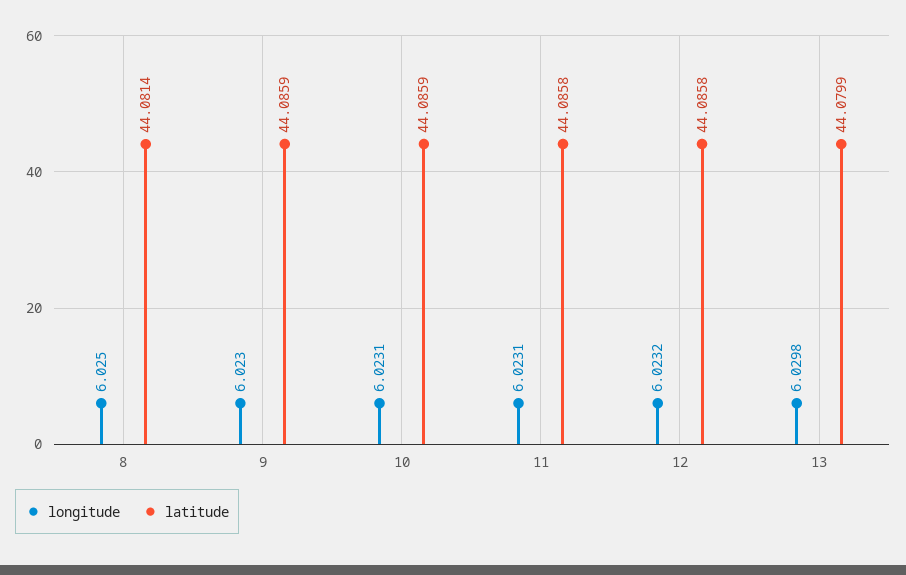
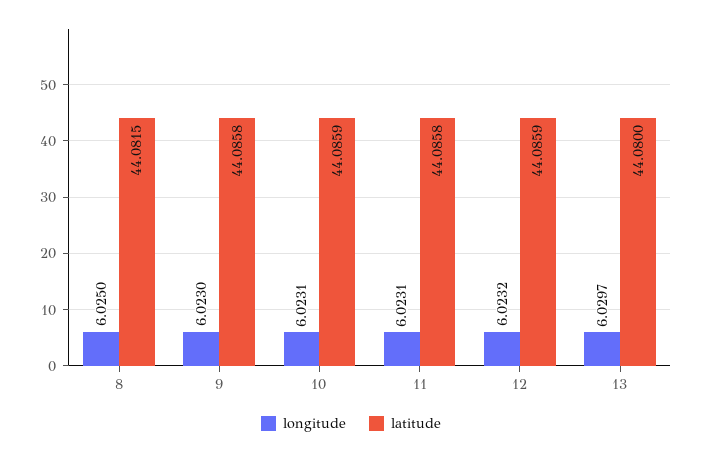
latitude, 8: 44.0814 -> 44.0815
latitude, 9: 44.0859 -> 44.0858
latitude, 12: 44.0858 -> 44.0859
longitude, 13: 6.0298 -> 6.0297
latitude, 13: 44.0799 -> 44.08

